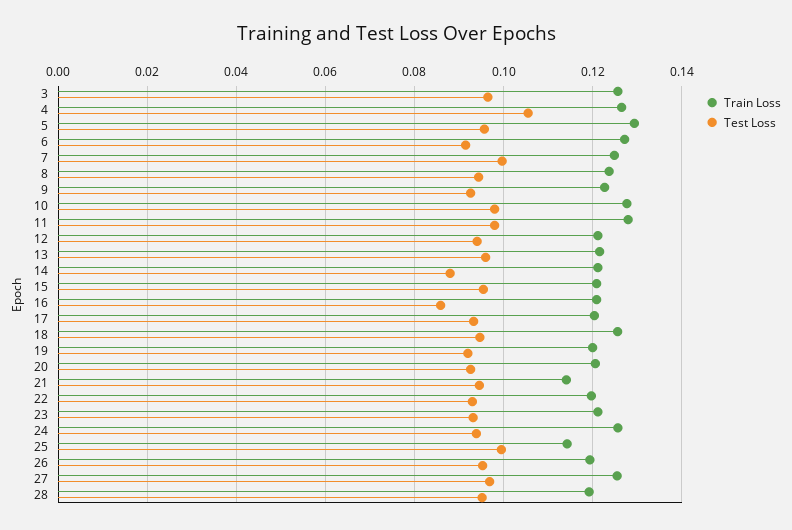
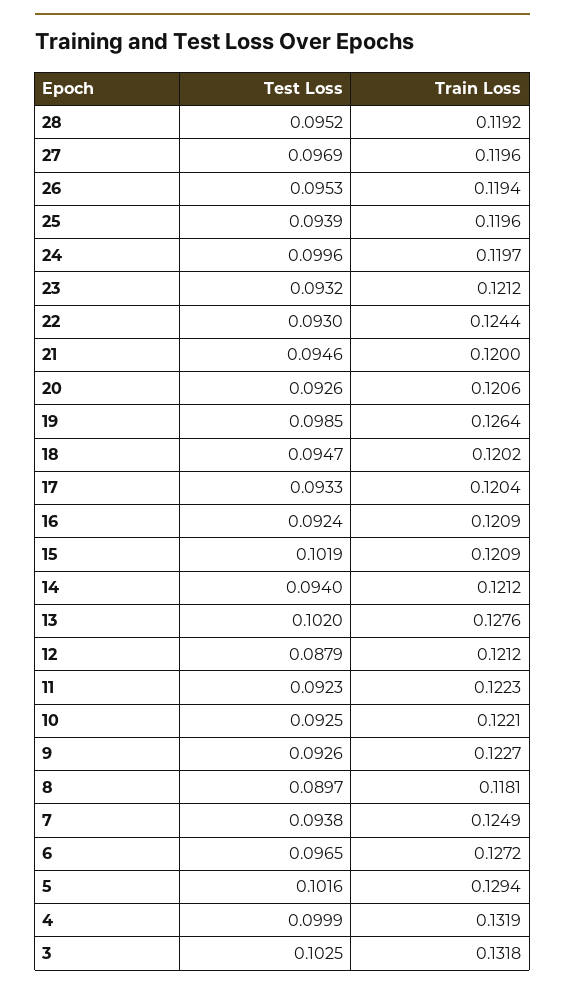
Train Loss, 3: 0.126 -> 0.1318
Test Loss, 3: 0.096 -> 0.1025
Train Loss, 4: 0.126 -> 0.1319
Test Loss, 4: 0.106 -> 0.0999
Test Loss, 5: 0.096 -> 0.1016
Test Loss, 6: 0.092 -> 0.0965
Test Loss, 7: 0.1 -> 0.0938
Train Loss, 8: 0.124 -> 0.1181
Test Loss, 8: 0.094 -> 0.0897
Train Loss, 10: 0.128 -> 0.1221
Test Loss, 10: 0.098 -> 0.0925
Train Loss, 11: 0.128 -> 0.1223
Test Loss, 11: 0.098 -> 0.0923
Test Loss, 12: 0.094 -> 0.0879
Train Loss, 13: 0.122 -> 0.1276
Test Loss, 13: 0.096 -> 0.102
Test Loss, 14: 0.088 -> 0.094
Test Loss, 15: 0.096 -> 0.1019
Test Loss, 16: 0.086 -> 0.0924
Train Loss, 18: 0.126 -> 0.1202
Train Loss, 19: 0.12 -> 0.1264
Test Loss, 19: 0.092 -> 0.0985
Train Loss, 21: 0.114 -> 0.12
Train Loss, 22: 0.12 -> 0.1244
Train Loss, 24: 0.126 -> 0.1197
Test Loss, 24: 0.094 -> 0.0996
Train Loss, 25: 0.114 -> 0.1196
Test Loss, 25: 0.1 -> 0.0939
Train Loss, 27: 0.126 -> 0.1196

